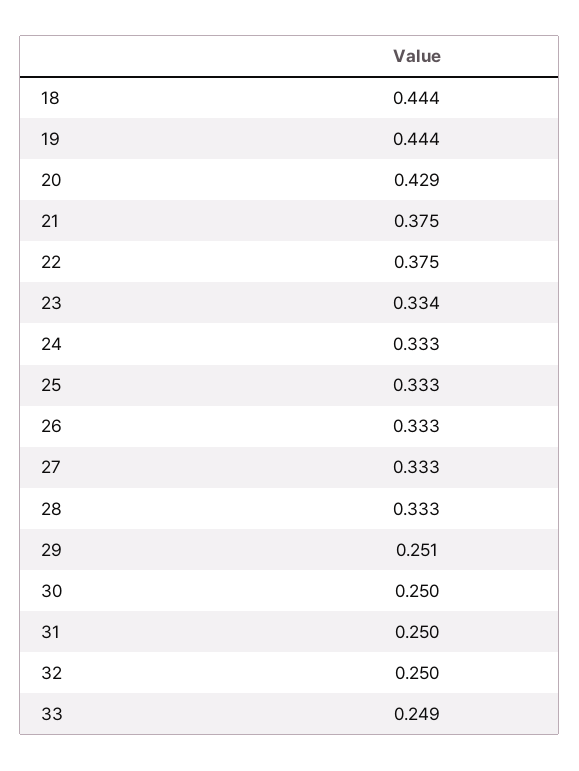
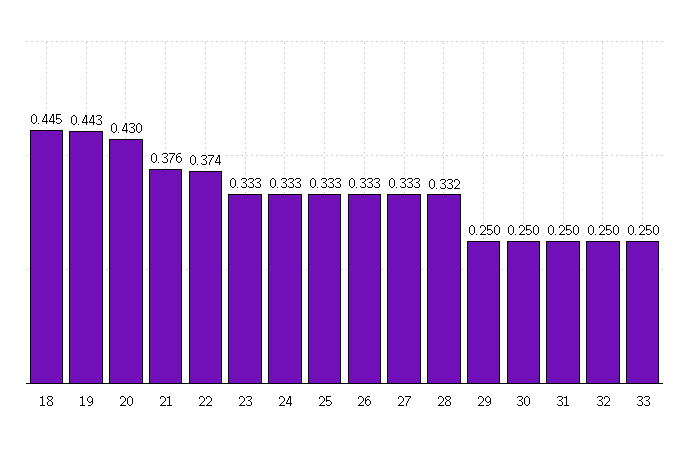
18: 0.444 -> 0.445
19: 0.444 -> 0.443
20: 0.429 -> 0.43
21: 0.375 -> 0.376
22: 0.375 -> 0.374
23: 0.334 -> 0.333
28: 0.333 -> 0.332
29: 0.251 -> 0.25
33: 0.249 -> 0.25

